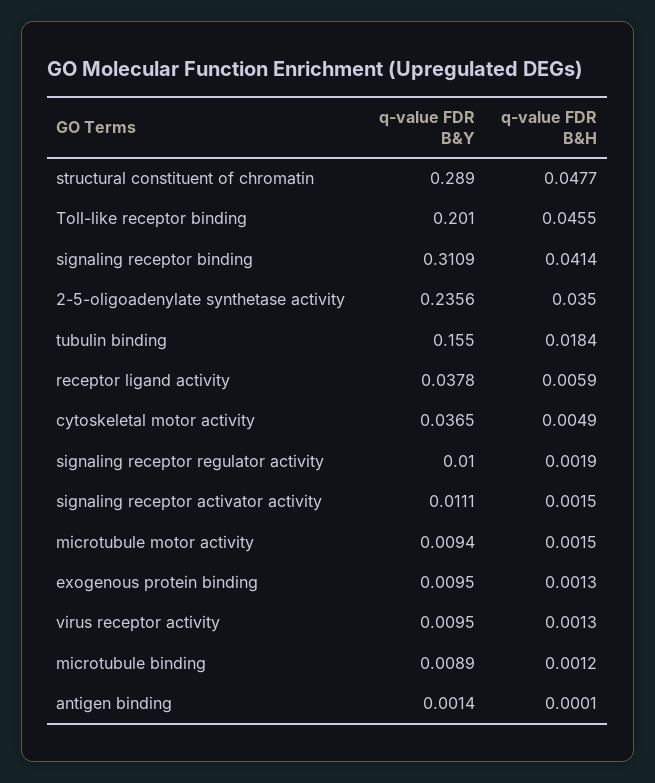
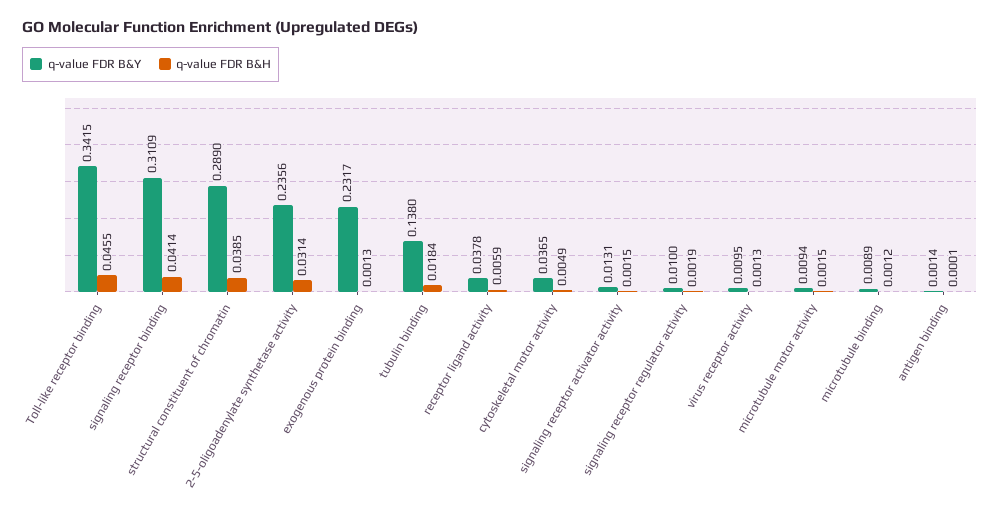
q-value FDR B&H, structural constituent of chromatin: 0.0477 -> 0.0385
q-value FDR B&Y, Toll-like receptor binding: 0.201 -> 0.3415
q-value FDR B&H, 2-5-oligoadenylate synthetase activity: 0.035 -> 0.0314
q-value FDR B&Y, tubulin binding: 0.155 -> 0.138
q-value FDR B&Y, signaling receptor activator activity: 0.0111 -> 0.0131
q-value FDR B&Y, exogenous protein binding: 0.0095 -> 0.2317

